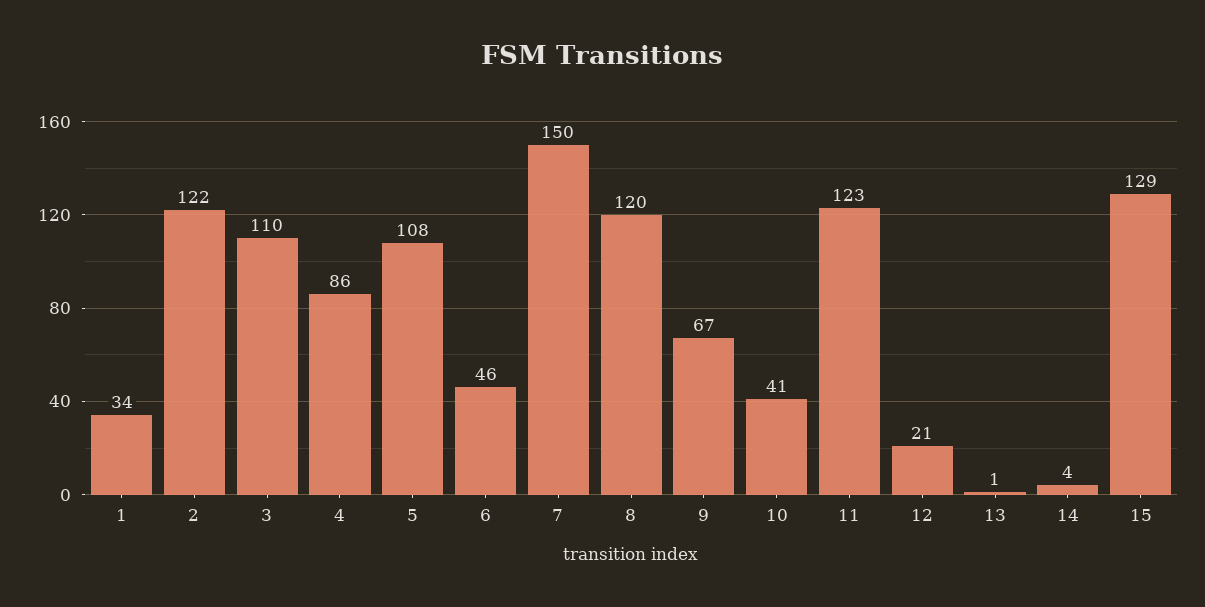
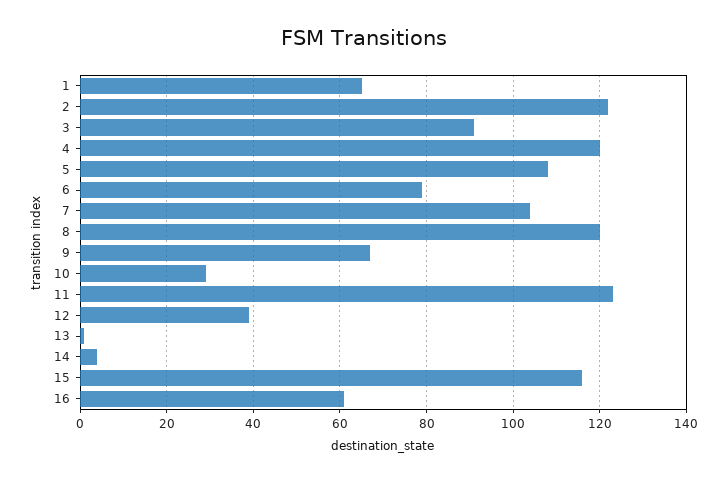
1: 34 -> 65
3: 110 -> 90
4: 86 -> 120
6: 46 -> 80
7: 150 -> 105
10: 41 -> 30
12: 21 -> 40
15: 129 -> 115
16: none -> 60

